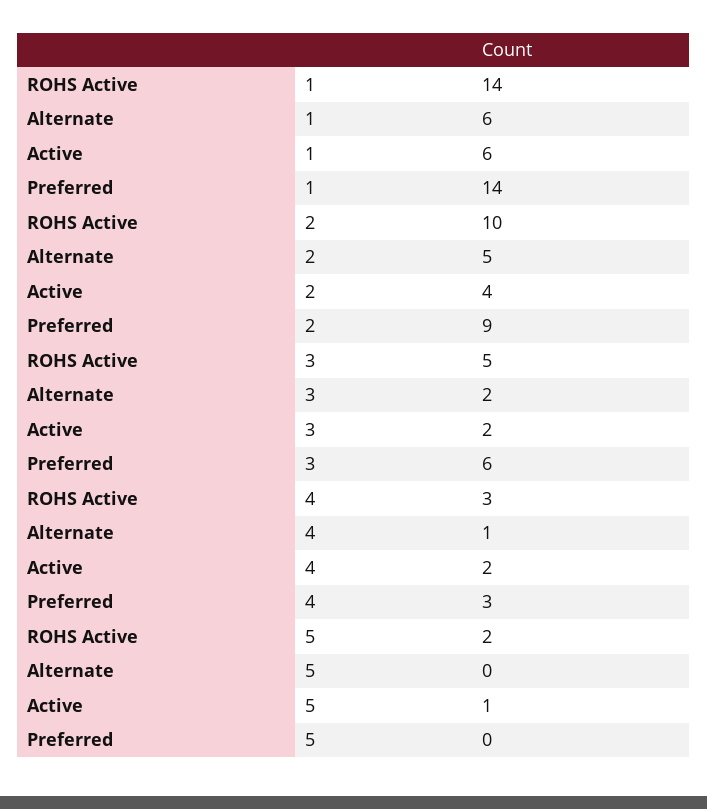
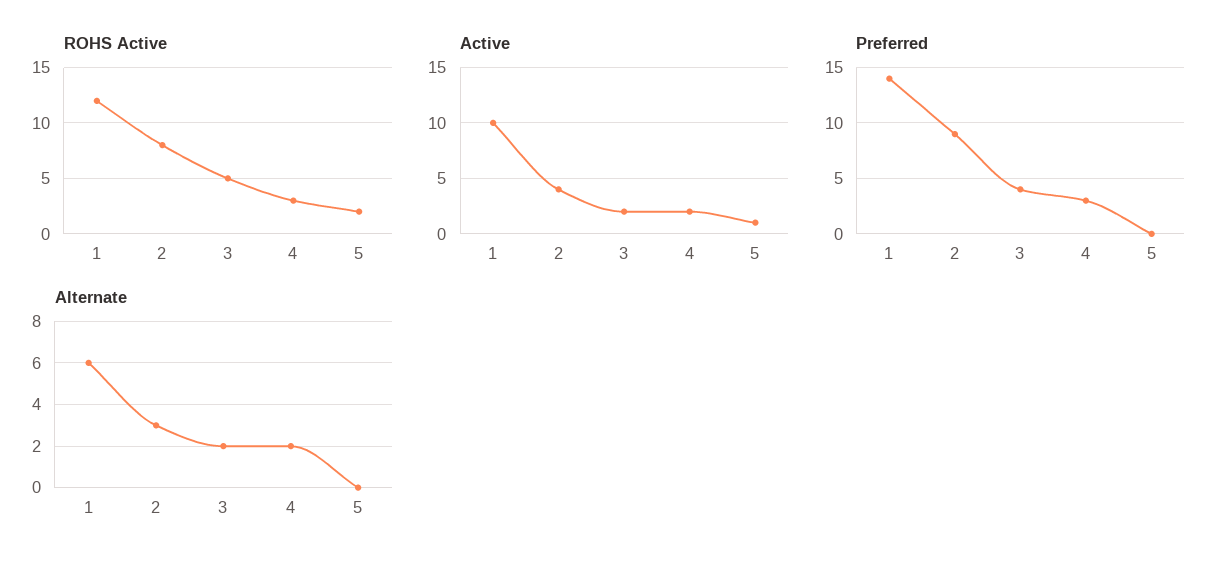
ROHS Active, 1: 14 -> 12
Active, 1: 6 -> 10
ROHS Active, 2: 10 -> 8
Alternate, 2: 5 -> 3
Preferred, 3: 6 -> 4
Alternate, 4: 1 -> 2

